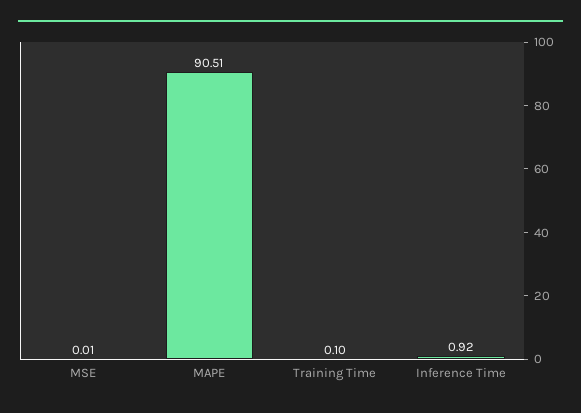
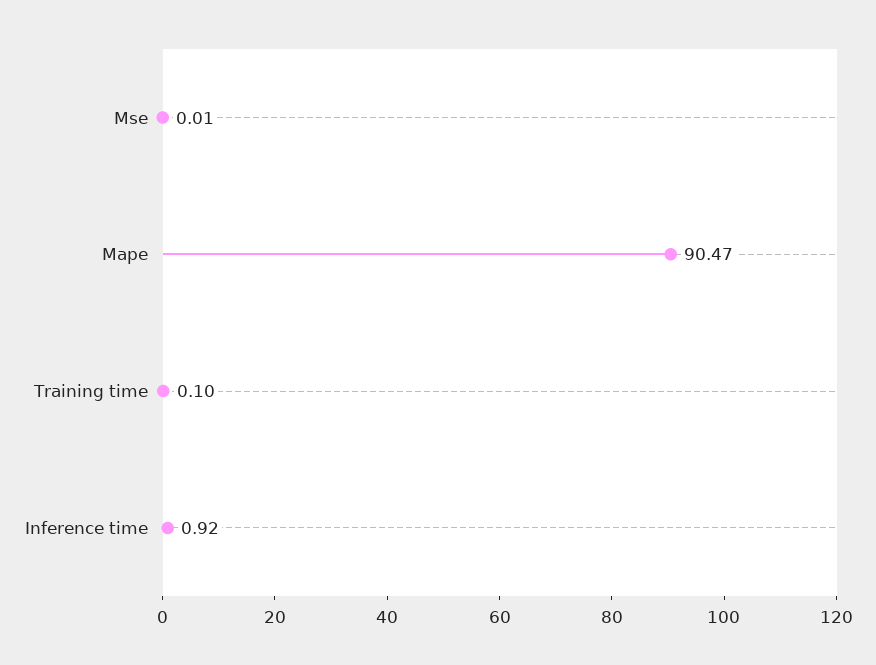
MAPE: 90.51 -> 90.47

